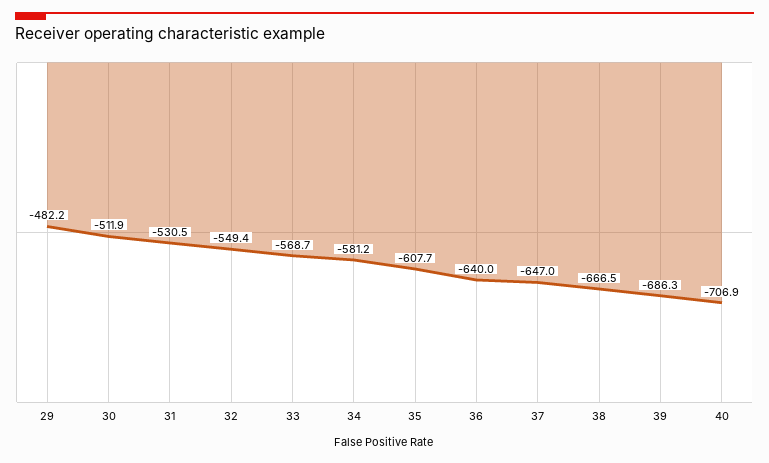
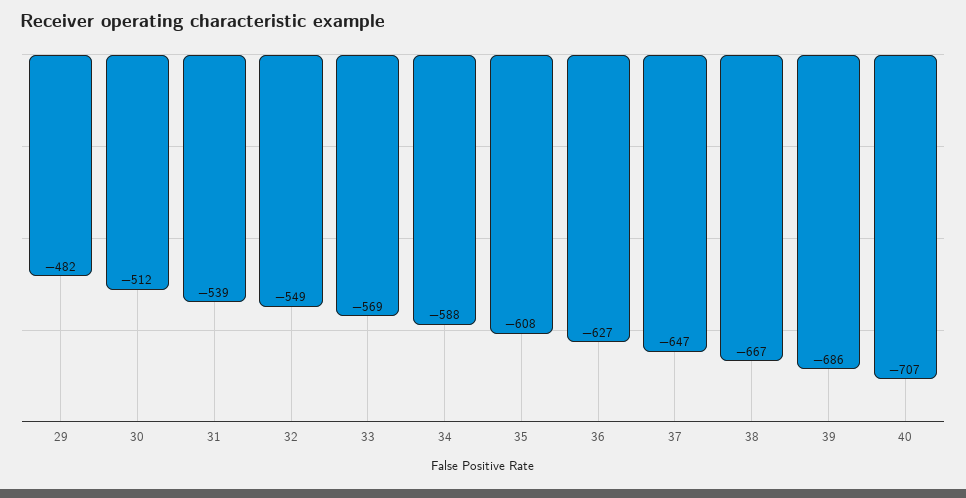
31: -530.5 -> -539
34: -581.2 -> -588
36: -640 -> -627

